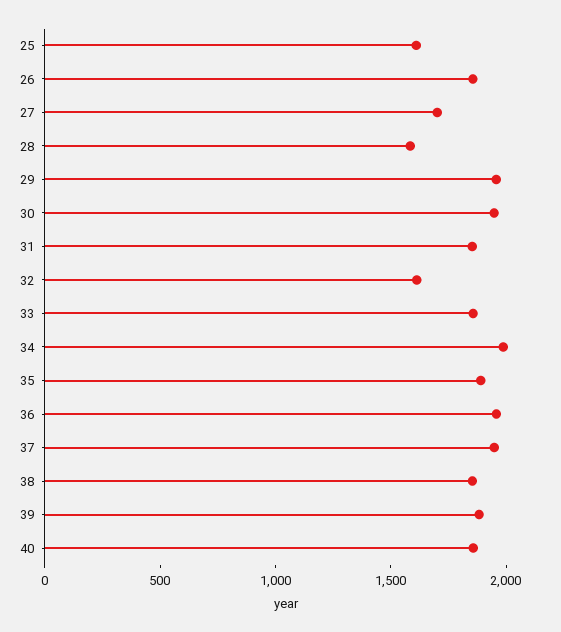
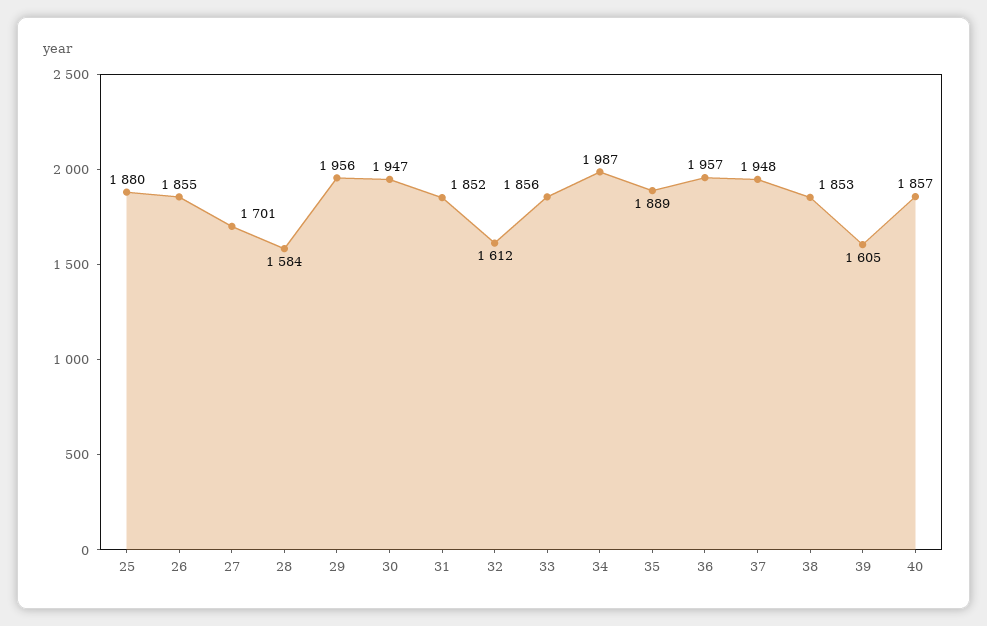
25: 1600 -> 1880
39: 1900 -> 1605

